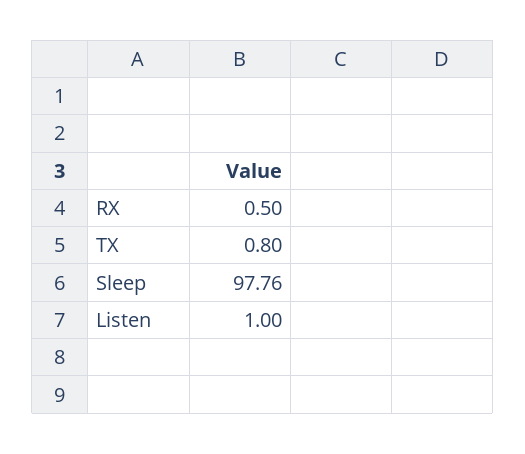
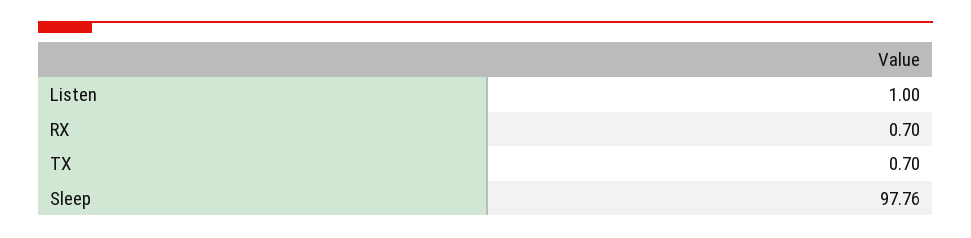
RX: 0.5 -> 0.7
TX: 0.8 -> 0.7

